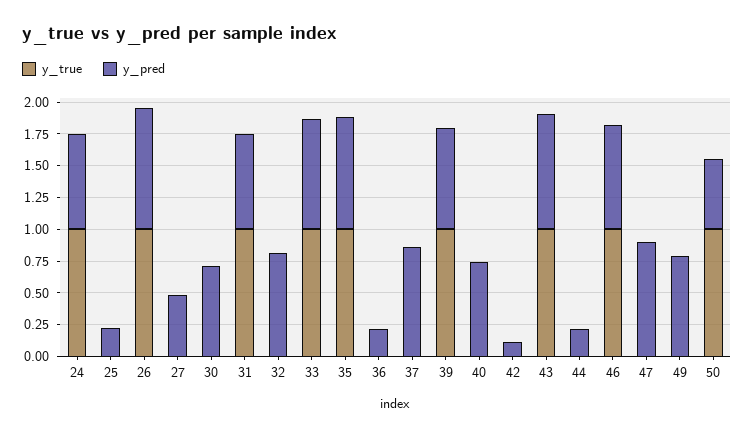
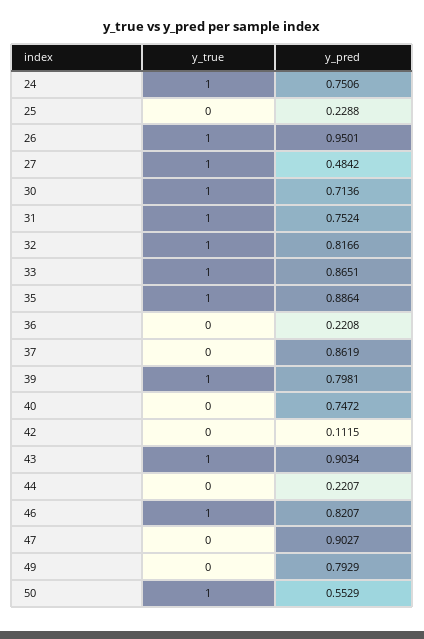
y_true, 27: 0 -> 1
y_true, 30: 0 -> 1
y_true, 32: 0 -> 1

